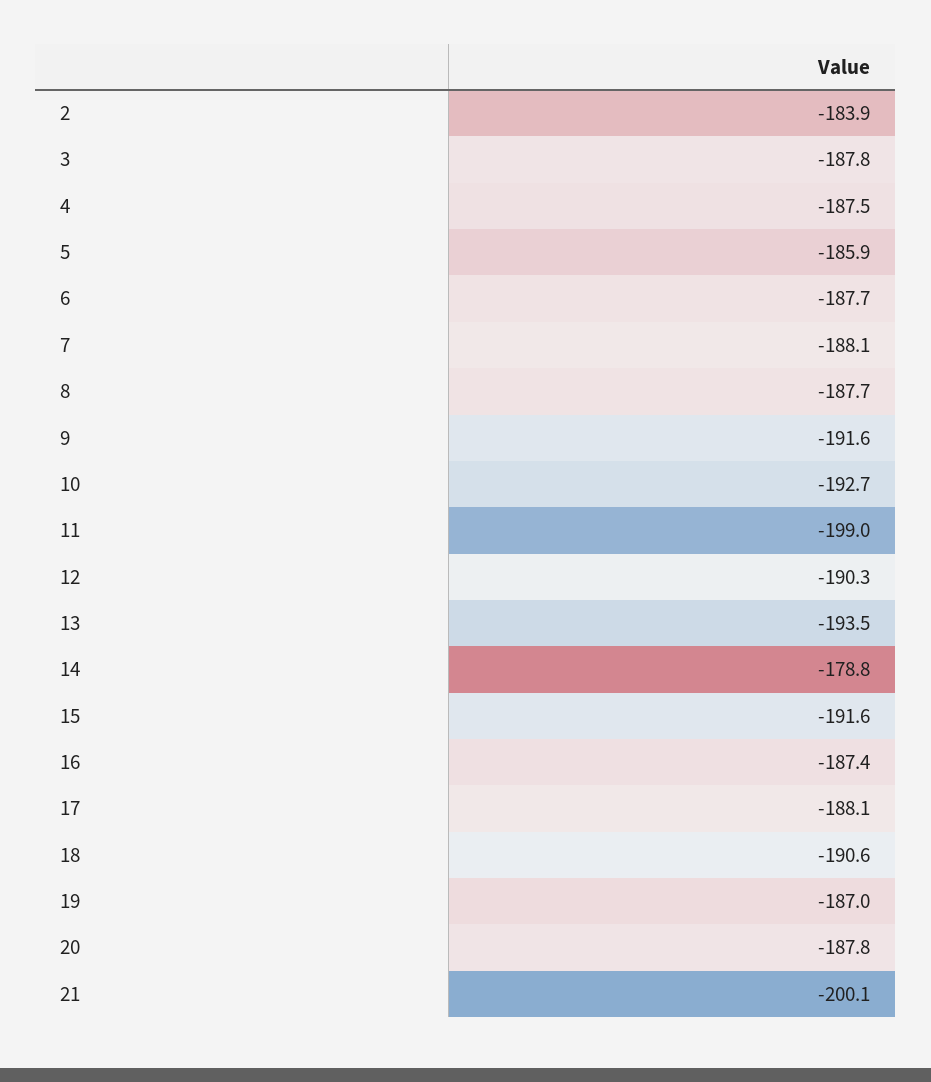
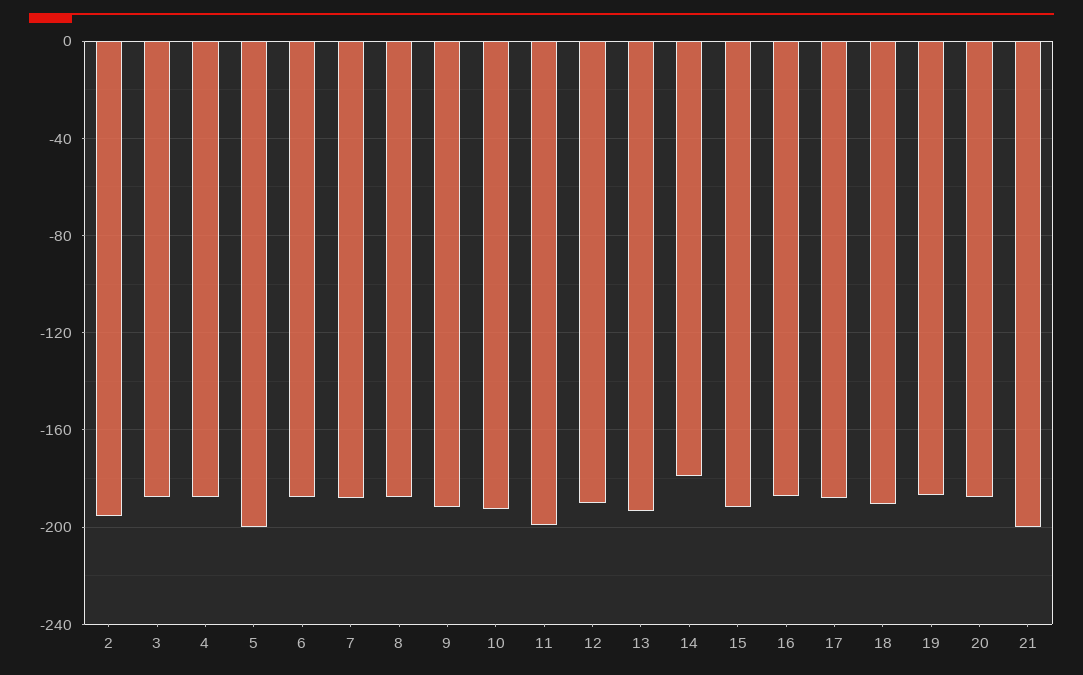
2: -183.9 -> -195
5: -185.9 -> -200

